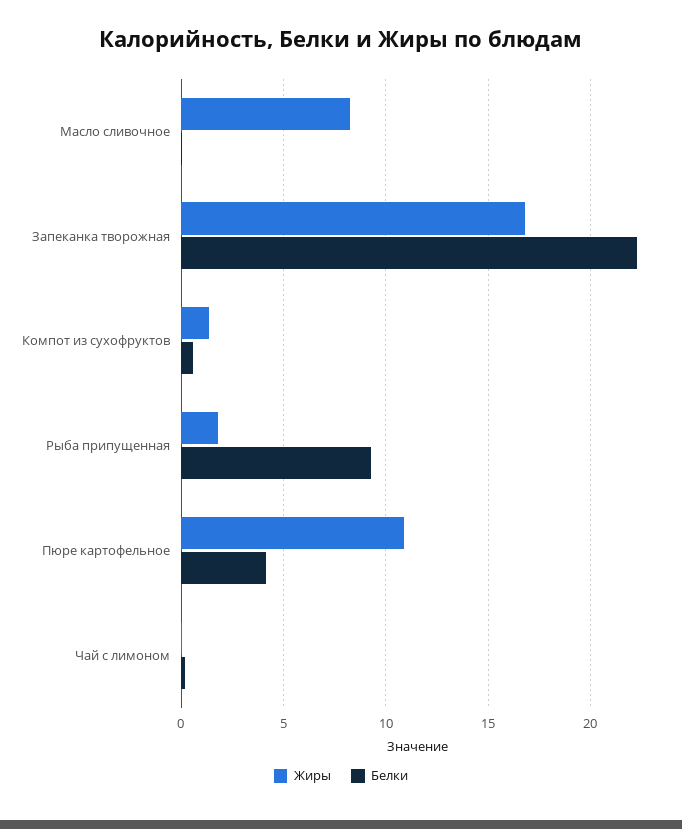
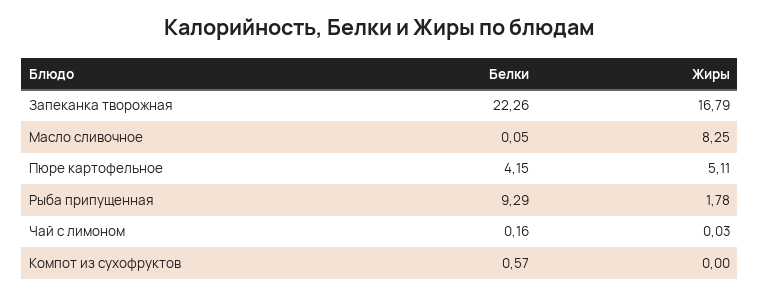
Жиры, Компот из сухофруктов: 1.5 -> 0
Жиры, Пюре картофельное: 11 -> 5.11

